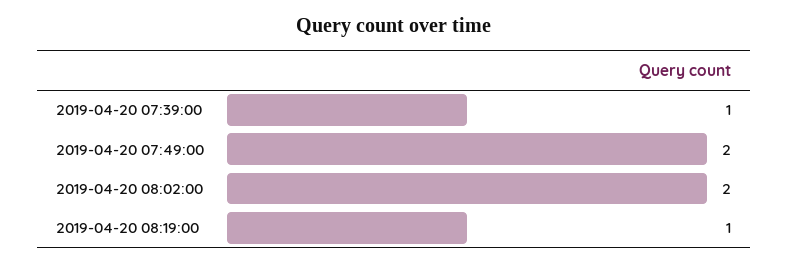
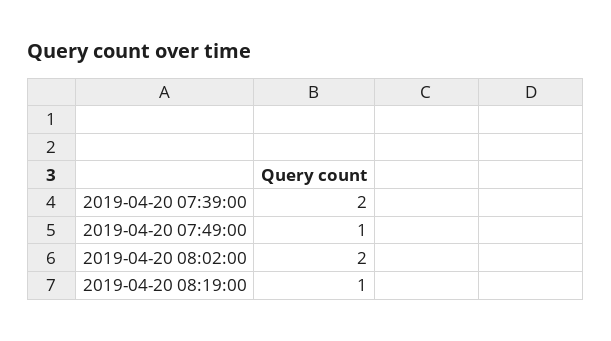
2019-04-20 07:39:00: 1 -> 2
2019-04-20 07:49:00: 2 -> 1

